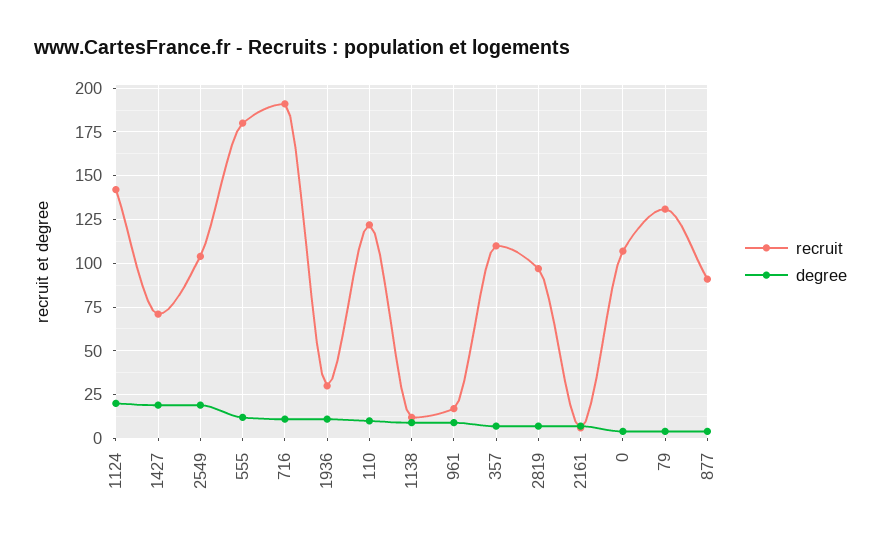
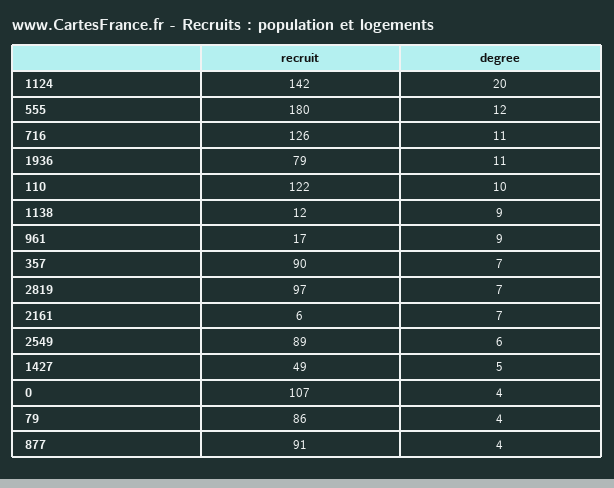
recruit, 1427: 70 -> 49
degree, 1427: 20 -> 5
recruit, 2549: 105 -> 89
degree, 2549: 20 -> 6
recruit, 716: 190 -> 126
recruit, 1936: 30 -> 79
recruit, 357: 110 -> 90
recruit, 79: 130 -> 86

